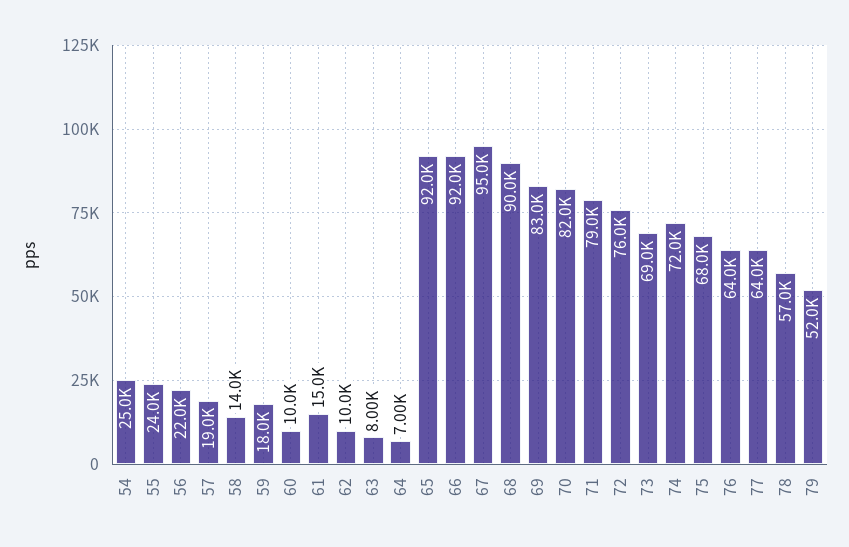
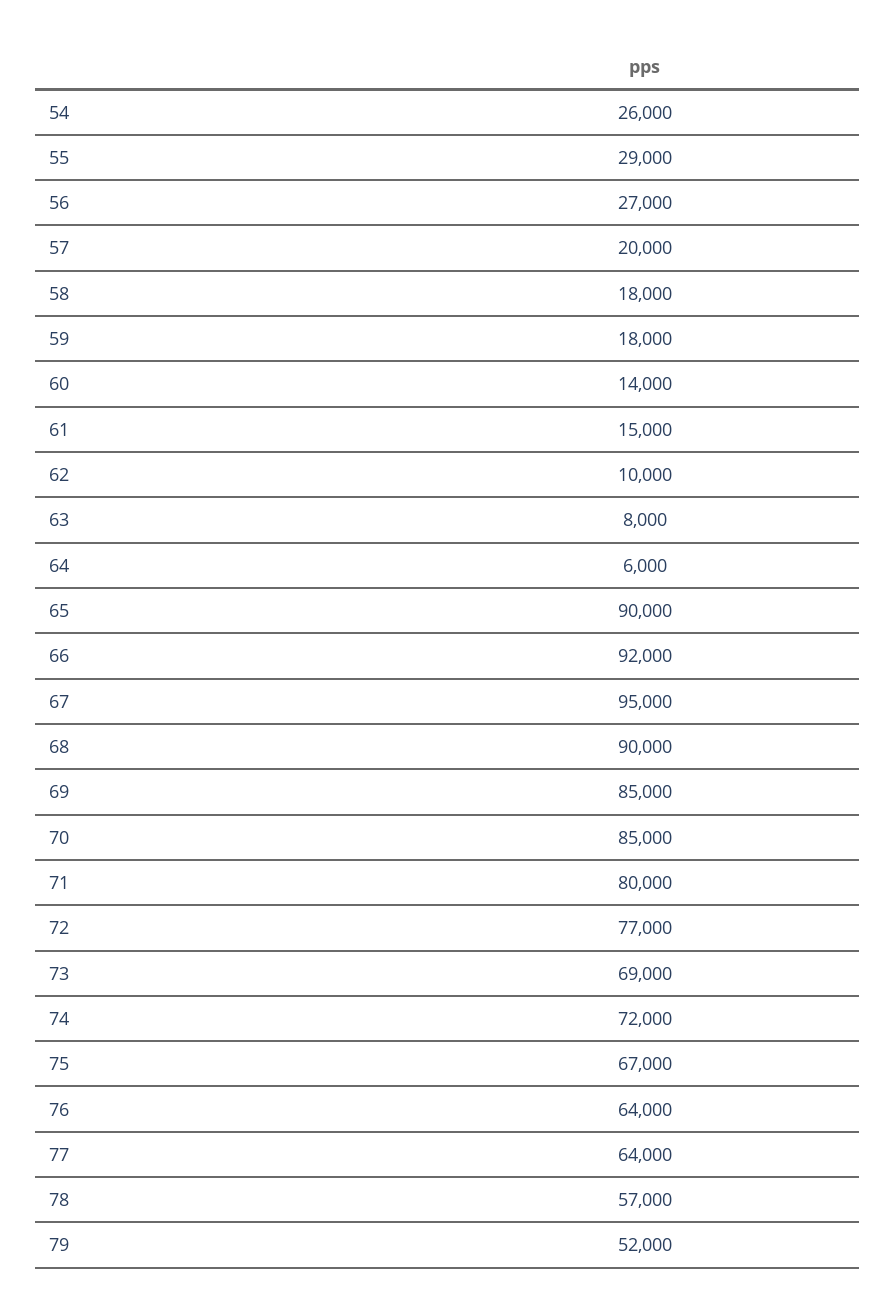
54: 25000 -> 26000
55: 24000 -> 29000
56: 22000 -> 27000
57: 19000 -> 20000
58: 14000 -> 18000
60: 10000 -> 14000
64: 7000 -> 6000
65: 92000 -> 90000
69: 83000 -> 85000
70: 82000 -> 85000
71: 79000 -> 80000
72: 76000 -> 77000
75: 68000 -> 67000

